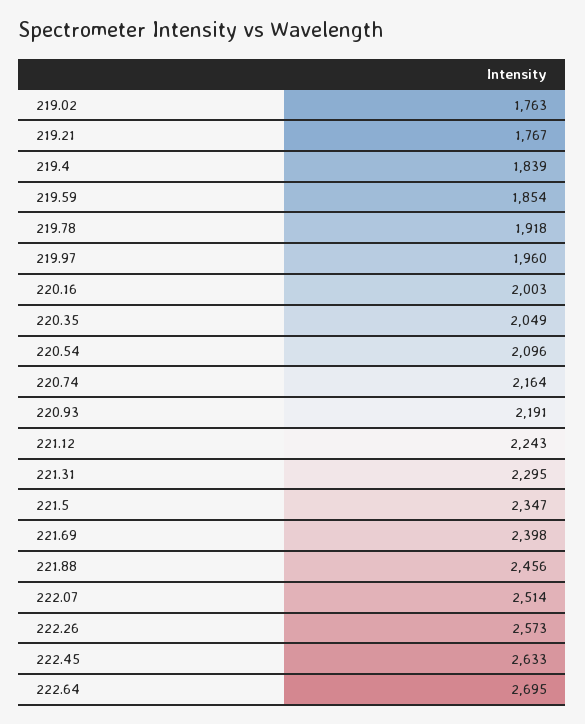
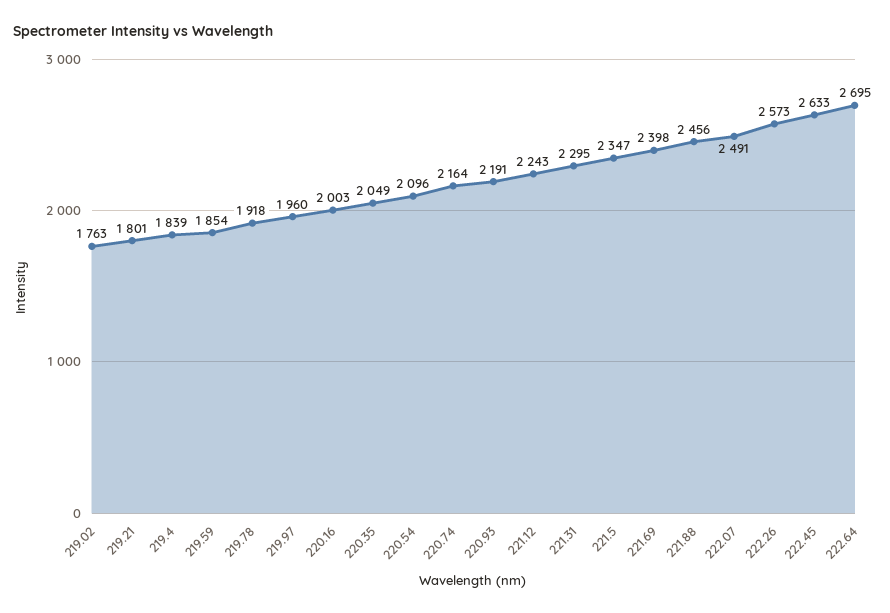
219.21: 1767 -> 1801
222.07: 2514 -> 2491

